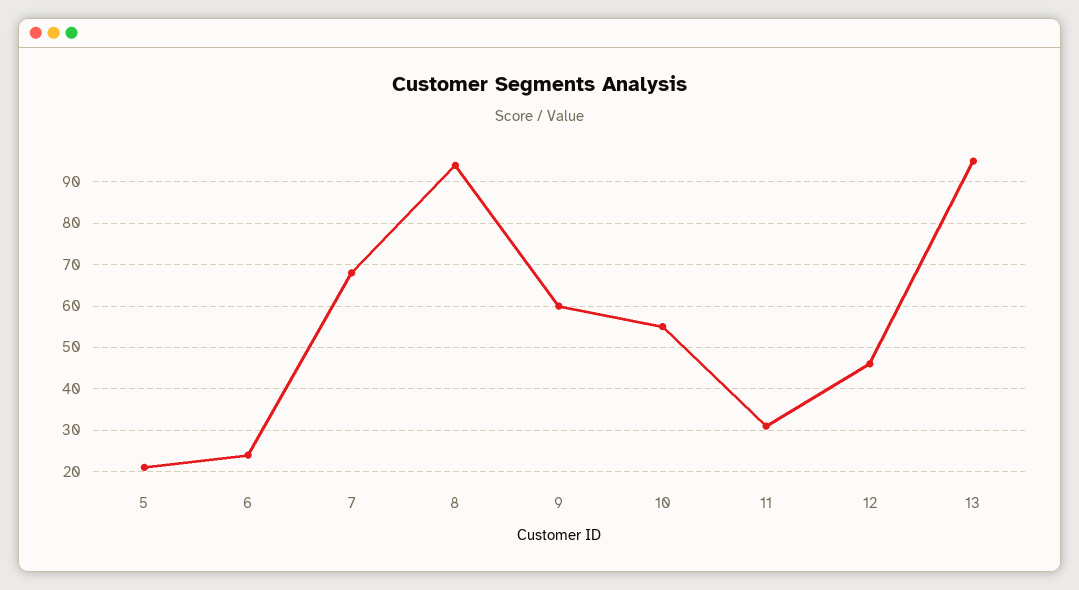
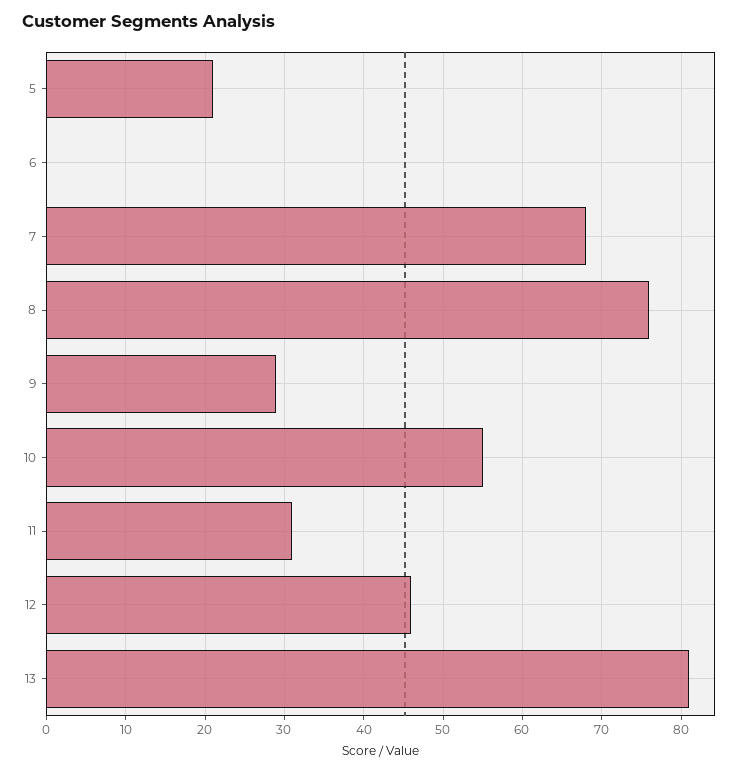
6: 25 -> 0
8: 95 -> 76
9: 60 -> 29
13: 95 -> 81

